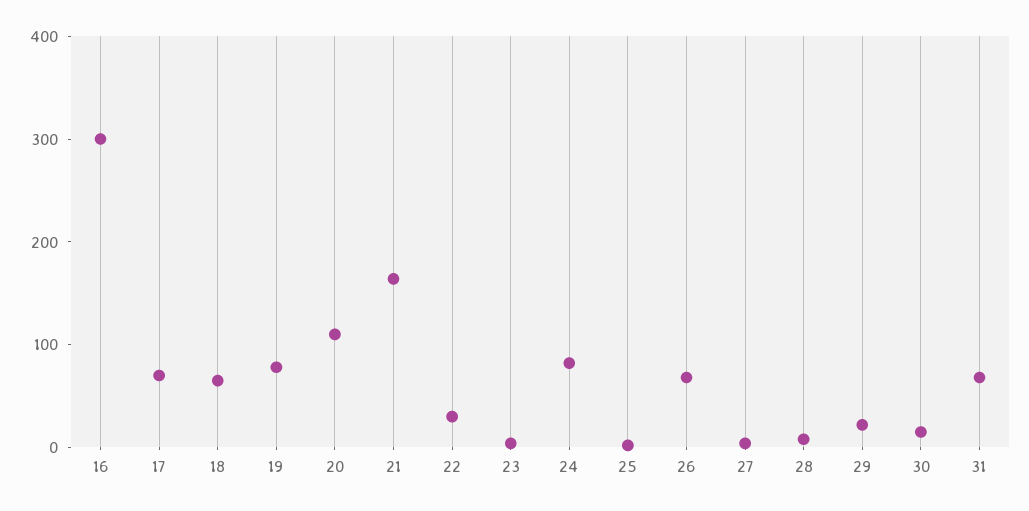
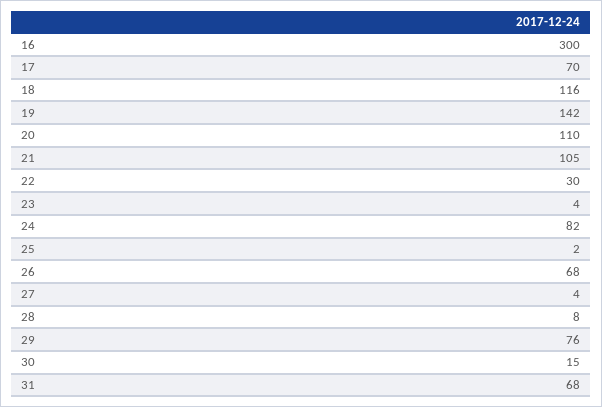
18: 60 -> 116
19: 80 -> 142
21: 160 -> 105
29: 20 -> 76

